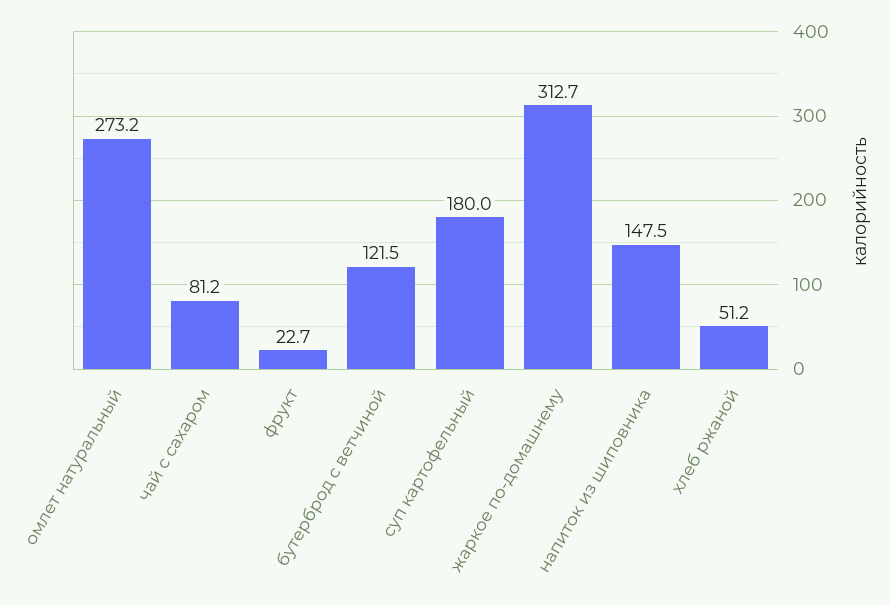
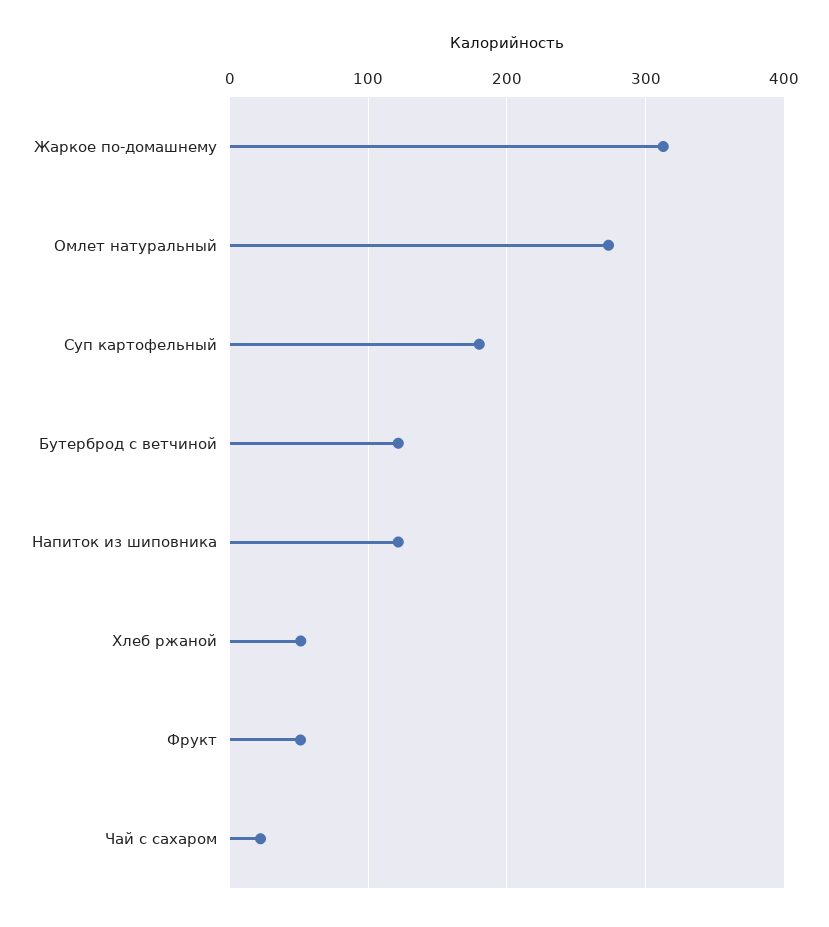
чай с сахаром: 81.2 -> 20
фрукт: 22.7 -> 50
напиток из шиповника: 147.5 -> 120

